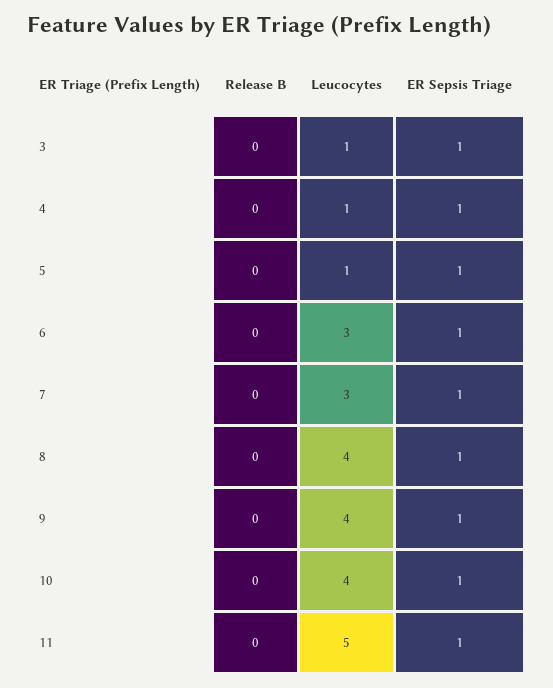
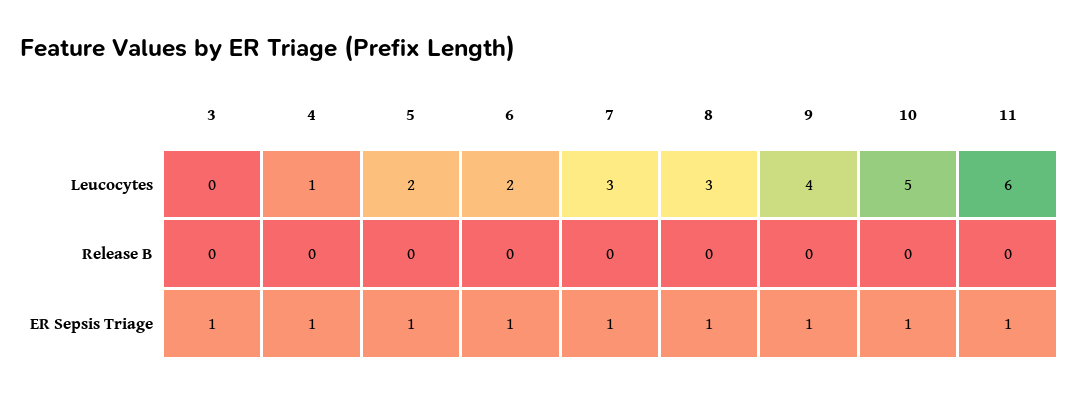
Leucocytes, 3: 1 -> 0
Leucocytes, 5: 1 -> 2
Leucocytes, 6: 3 -> 2
Leucocytes, 8: 4 -> 3
Leucocytes, 10: 4 -> 5
Leucocytes, 11: 5 -> 6

